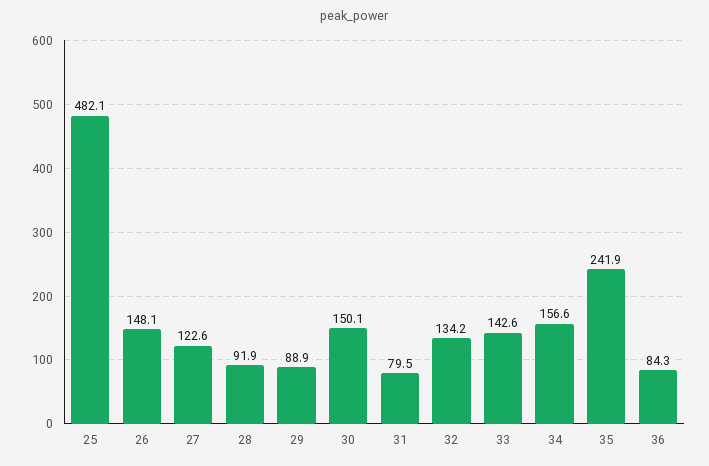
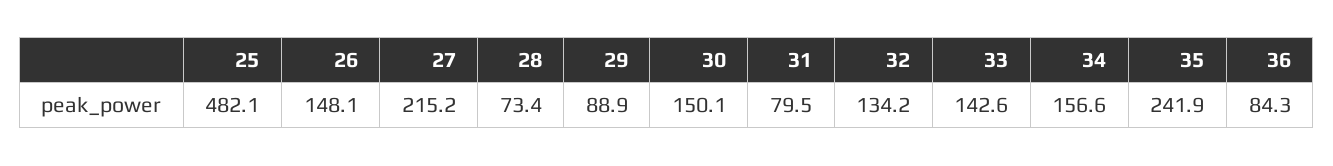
27: 122.6 -> 215.2
28: 91.9 -> 73.4

